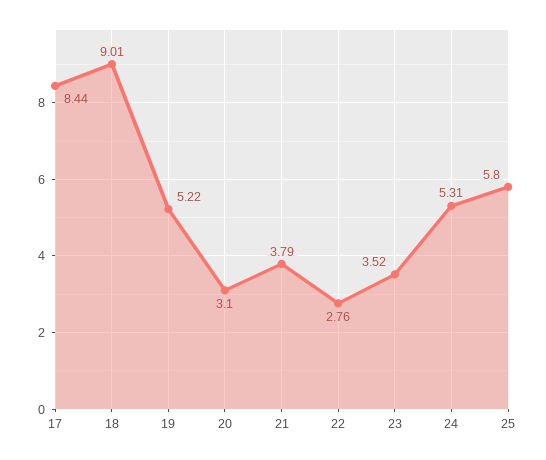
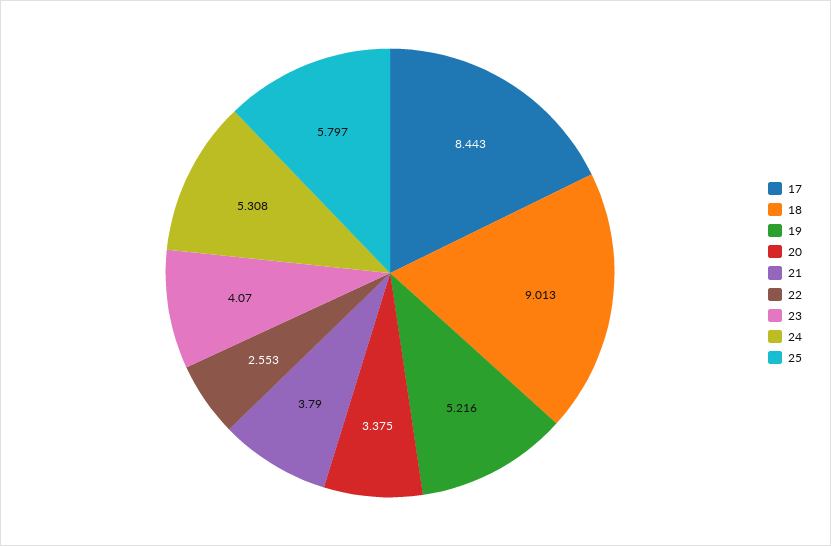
20: 3.1 -> 3.375
22: 2.76 -> 2.553
23: 3.52 -> 4.07

